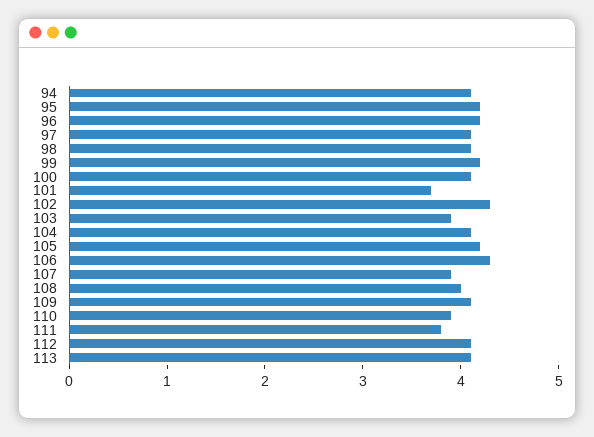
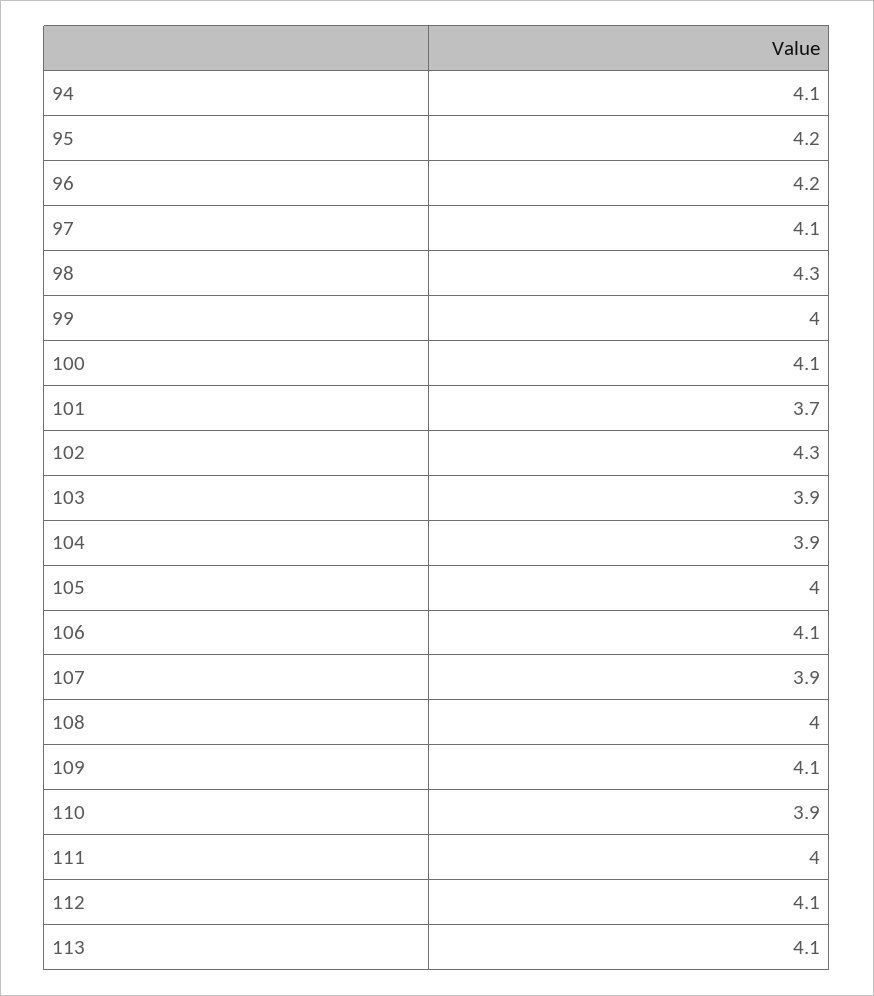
98: 4.1 -> 4.3
99: 4.2 -> 4
104: 4.1 -> 3.9
105: 4.2 -> 4
106: 4.3 -> 4.1
111: 3.8 -> 4

